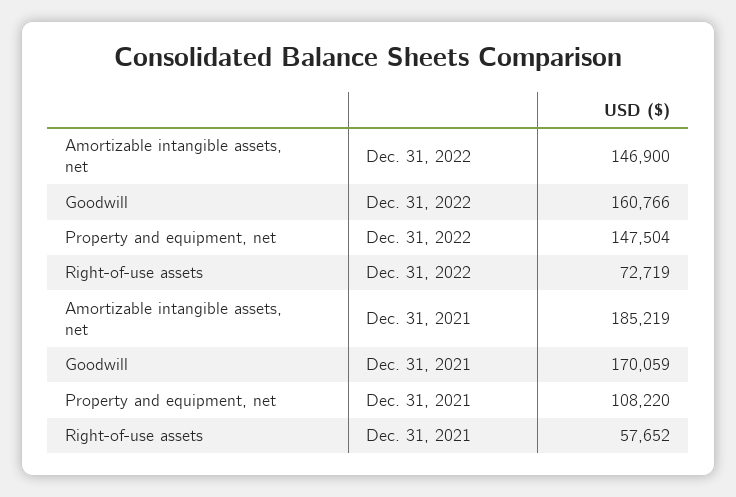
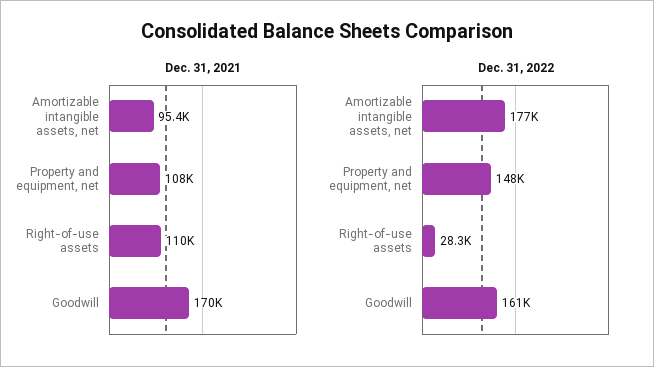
Dec. 31, 2022, Amortizable intangible assets, net: 146900 -> 177000
Dec. 31, 2022, Right-of-use assets: 72719 -> 28300
Dec. 31, 2021, Amortizable intangible assets, net: 185219 -> 95400
Dec. 31, 2021, Right-of-use assets: 57652 -> 110000

